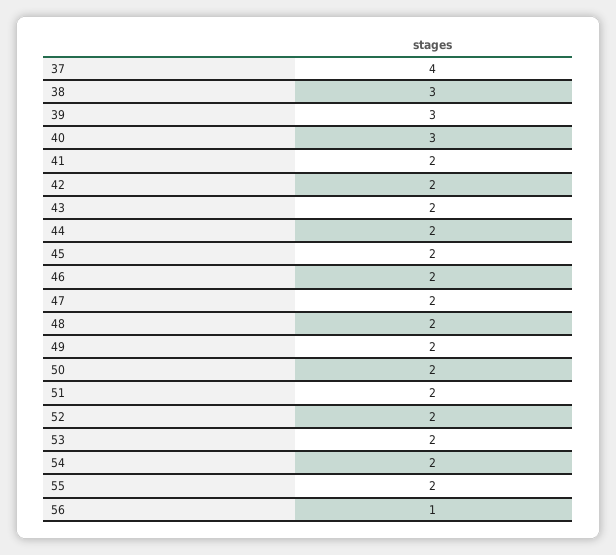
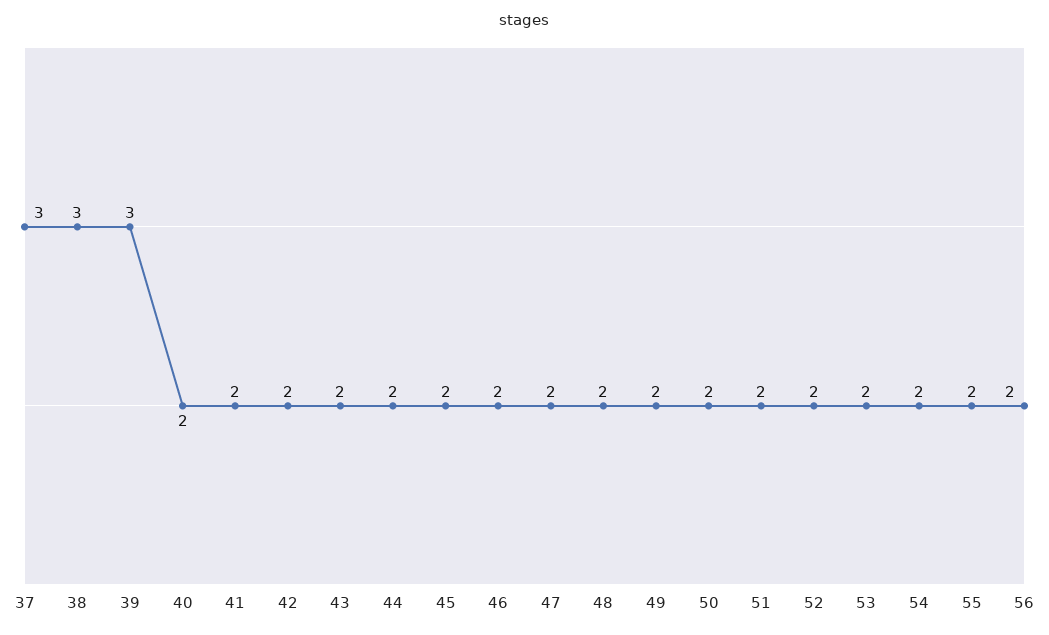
37: 4 -> 3
40: 3 -> 2
56: 1 -> 2

